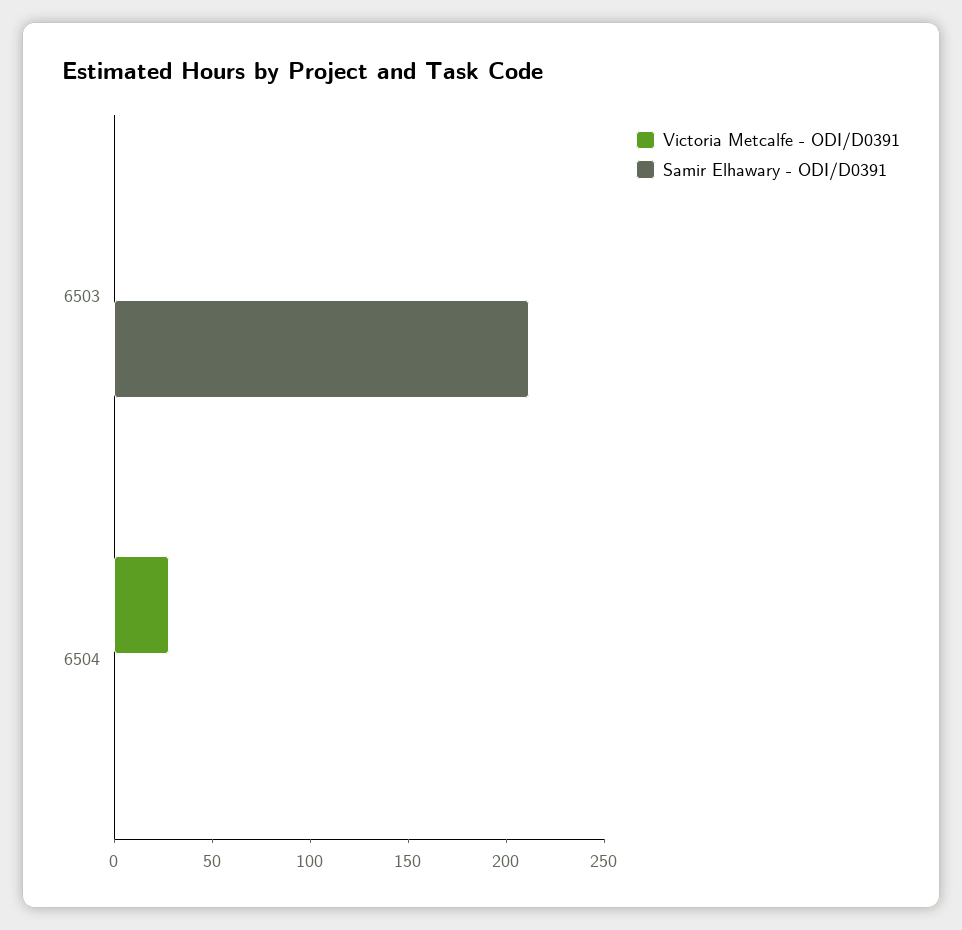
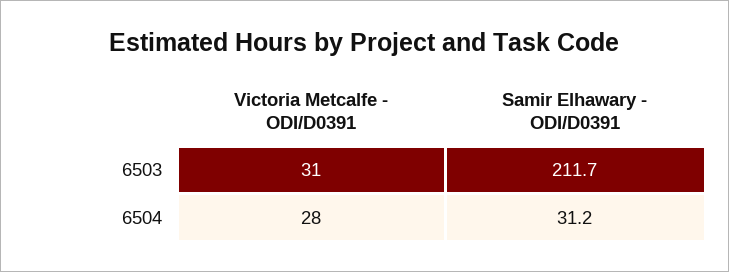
Victoria Metcalfe - ODI/D0391, 6503: 0 -> 31
Samir Elhawary - ODI/D0391, 6504: 0 -> 31.2

